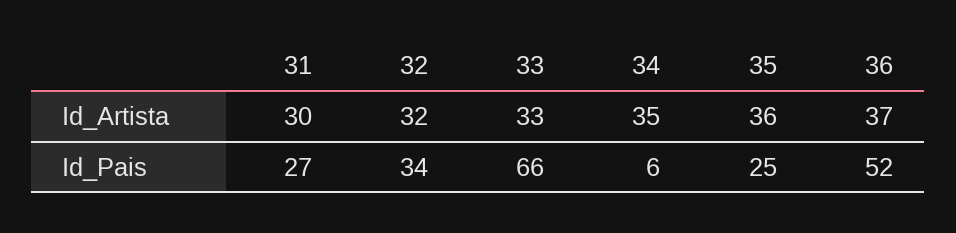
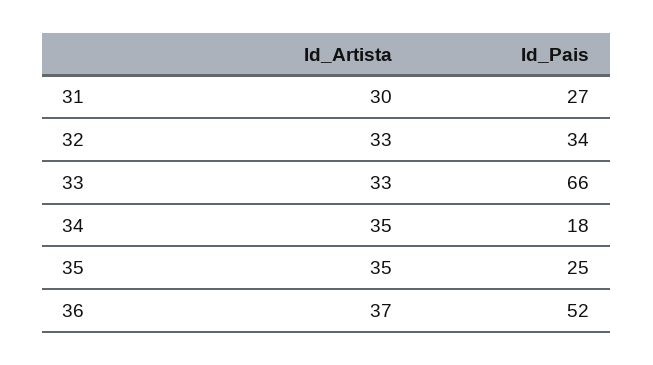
32, Id_Artista: 32 -> 33
35, Id_Artista: 36 -> 35
34, Id_Pais: 6 -> 18

